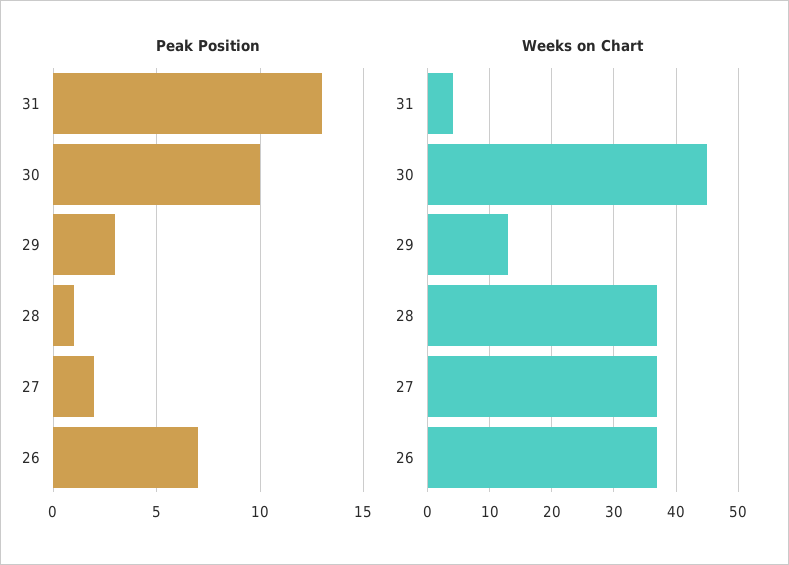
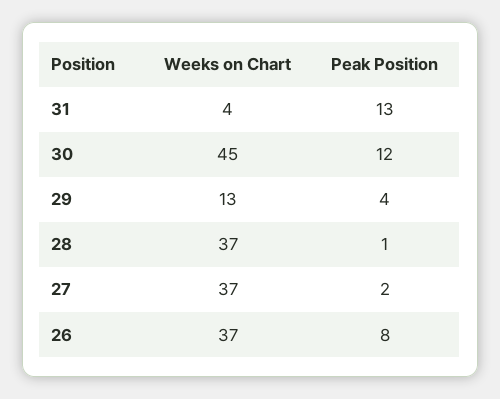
Peak Position, 30: 10 -> 12
Peak Position, 29: 3 -> 4
Peak Position, 26: 7 -> 8

